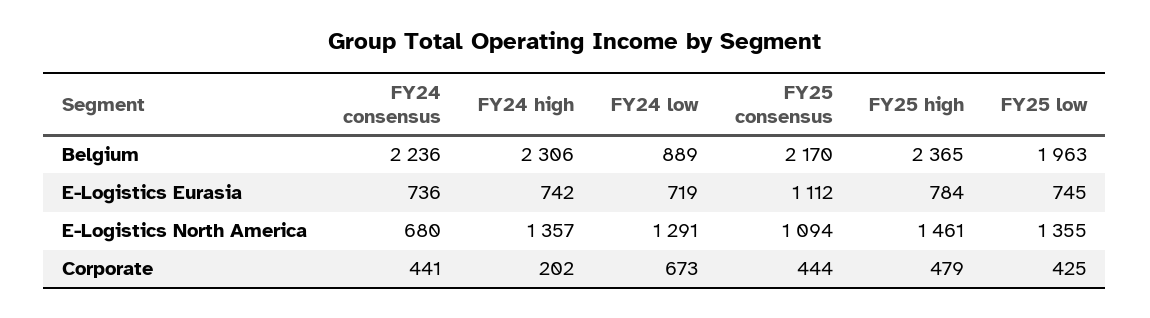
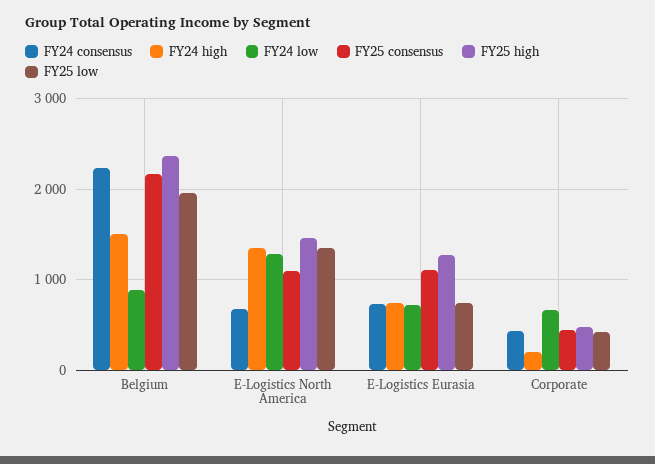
FY24 high, Belgium: 2306 -> 1500
FY25 high, E-Logistics Eurasia: 784 -> 1300

